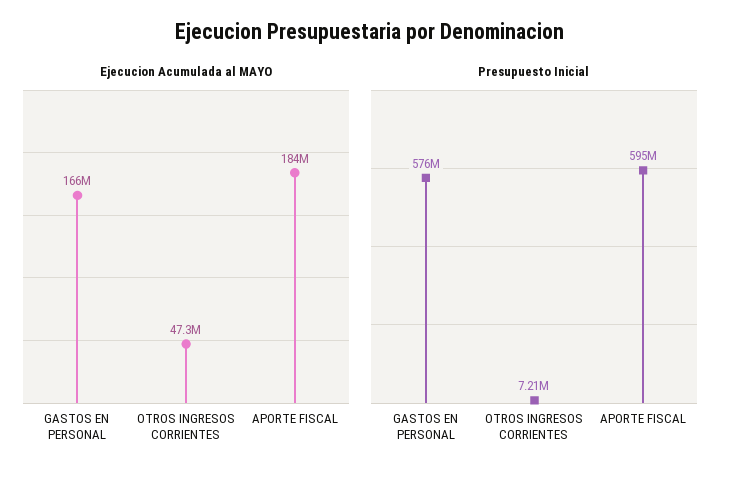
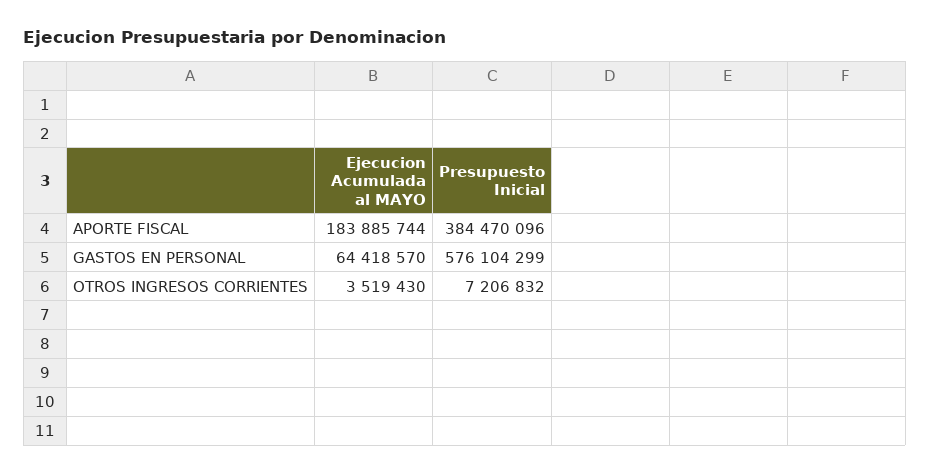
Ejecucion Acumulada al MAYO, GASTOS EN PERSONAL: 166000000 -> 64418570
Ejecucion Acumulada al MAYO, OTROS INGRESOS CORRIENTES: 47300000 -> 3519430
Presupuesto Inicial, APORTE FISCAL: 595000000 -> 384470096

